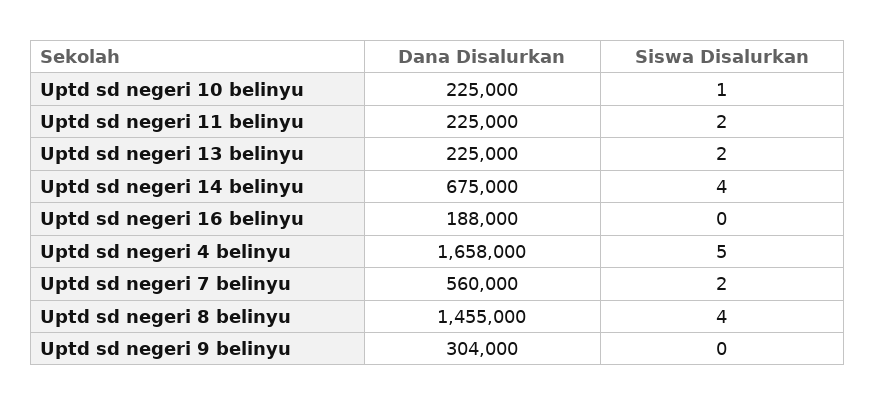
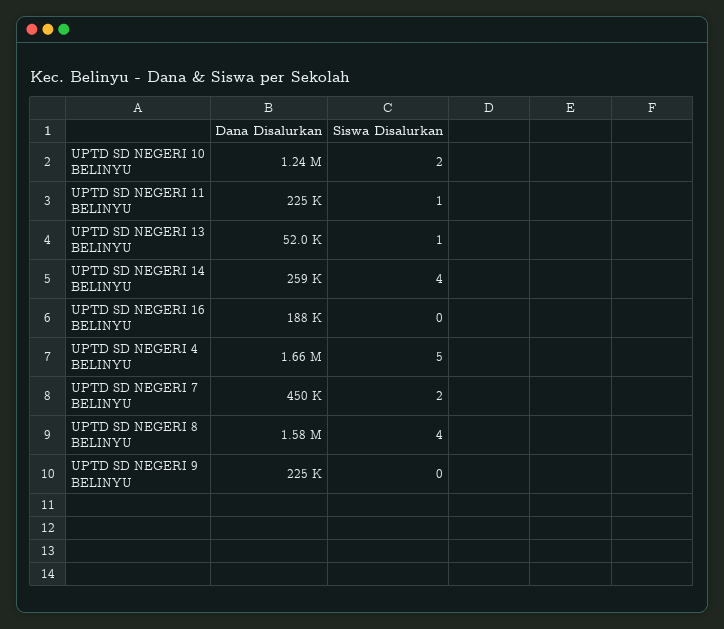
Dana Disalurkan, Uptd sd negeri 10 belinyu: 225000 -> 1240000
Siswa Disalurkan, Uptd sd negeri 10 belinyu: 1 -> 2
Siswa Disalurkan, Uptd sd negeri 11 belinyu: 2 -> 1
Dana Disalurkan, Uptd sd negeri 13 belinyu: 225000 -> 52000
Siswa Disalurkan, Uptd sd negeri 13 belinyu: 2 -> 1
Dana Disalurkan, Uptd sd negeri 14 belinyu: 675000 -> 259000
Dana Disalurkan, Uptd sd negeri 7 belinyu: 560000 -> 450000
Dana Disalurkan, Uptd sd negeri 8 belinyu: 1455000 -> 1580000
Dana Disalurkan, Uptd sd negeri 9 belinyu: 304000 -> 225000

